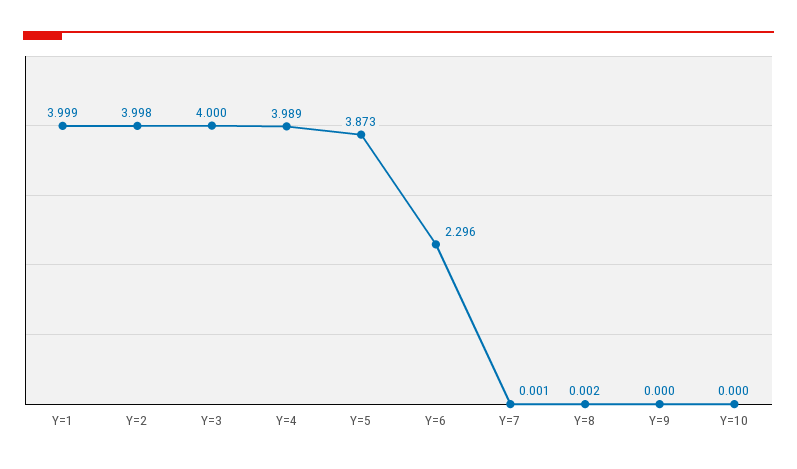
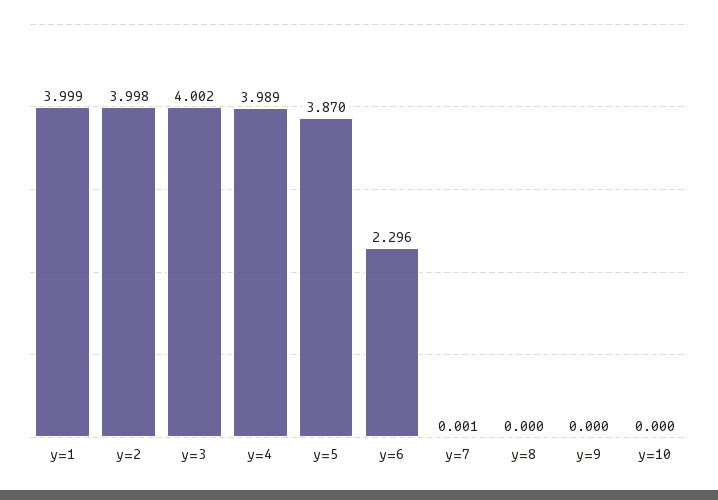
Y=3: 4 -> 4.002
Y=5: 3.873 -> 3.87
Y=8: 0.002 -> 0

